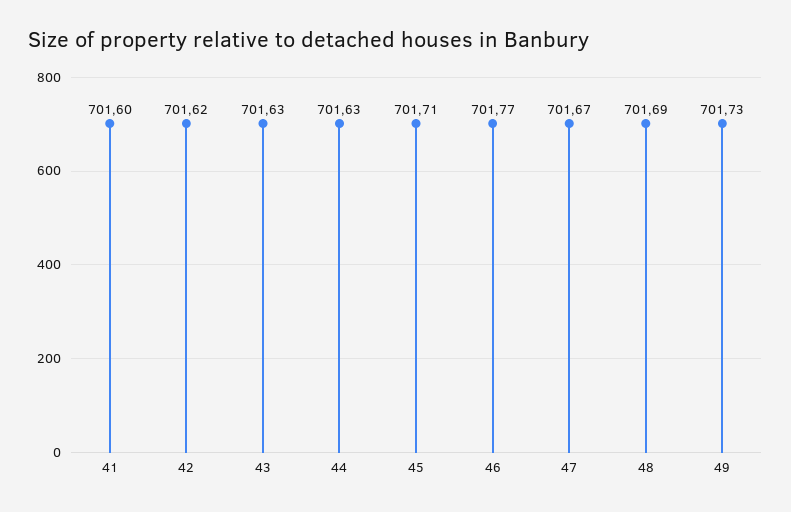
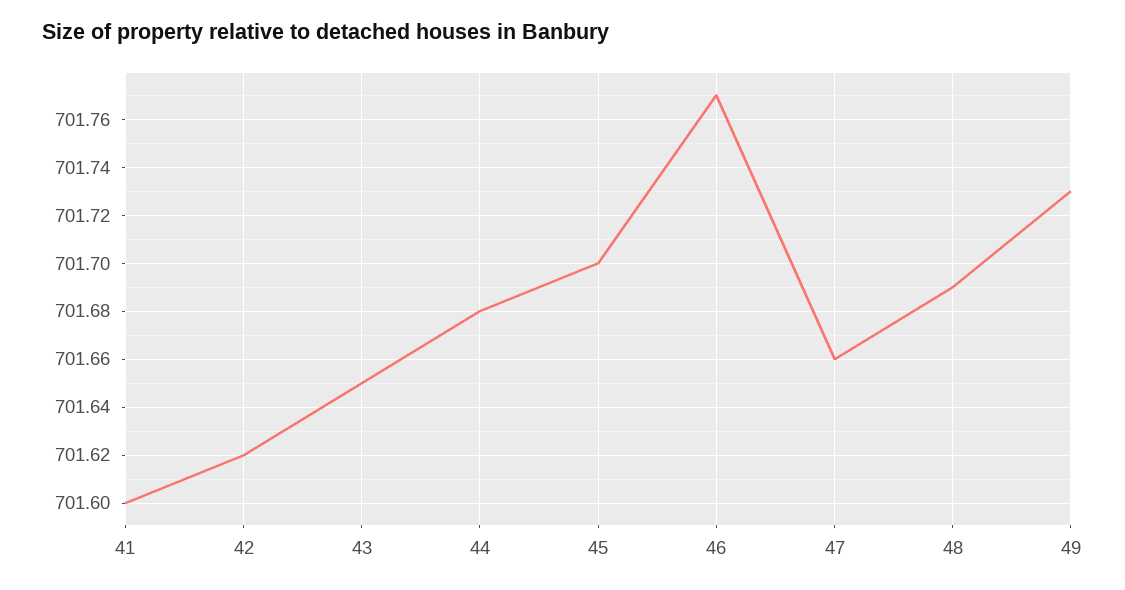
43: 701.63 -> 701.65
44: 701.63 -> 701.68
45: 701.71 -> 701.7
47: 701.67 -> 701.66

